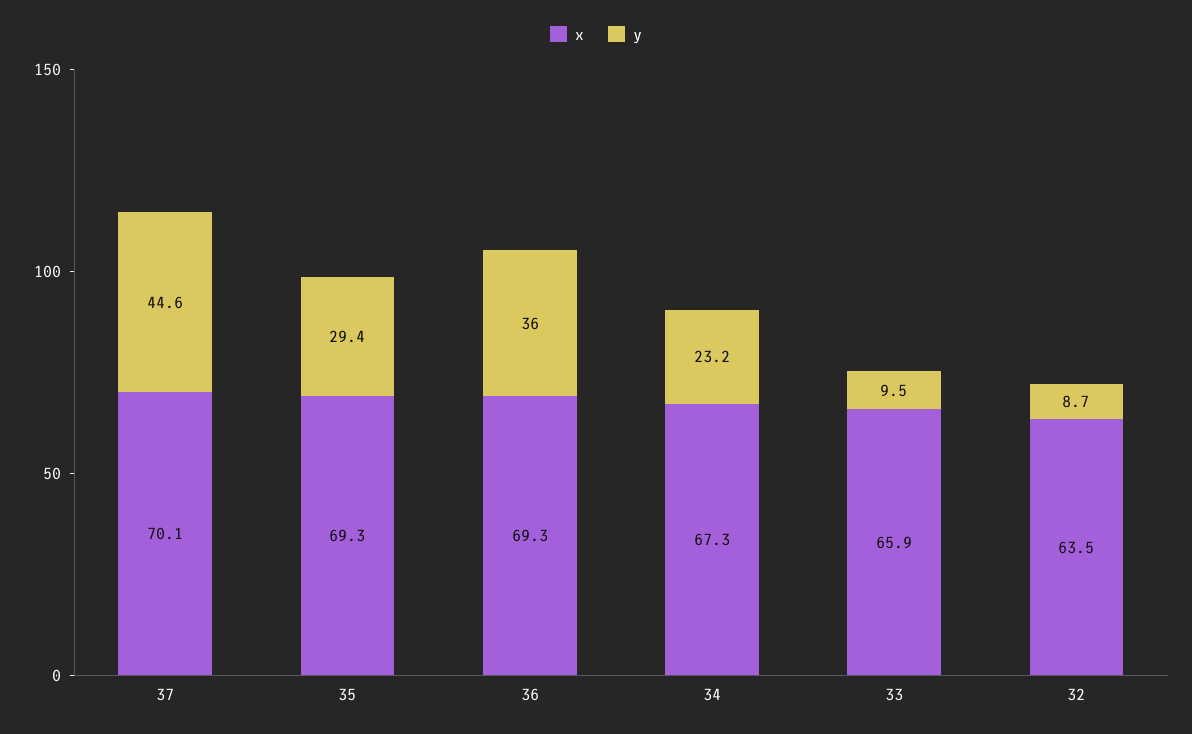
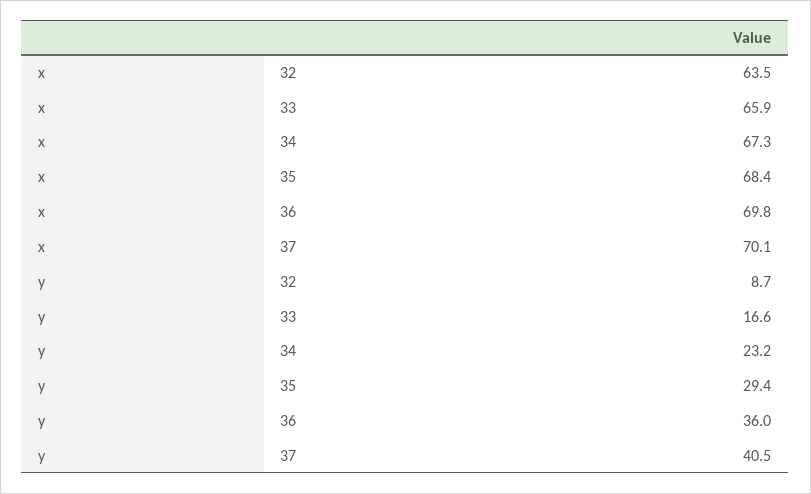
y, 37: 44.6 -> 40.5
x, 35: 69.3 -> 68.4
x, 36: 69.3 -> 69.8
y, 33: 9.5 -> 16.6

